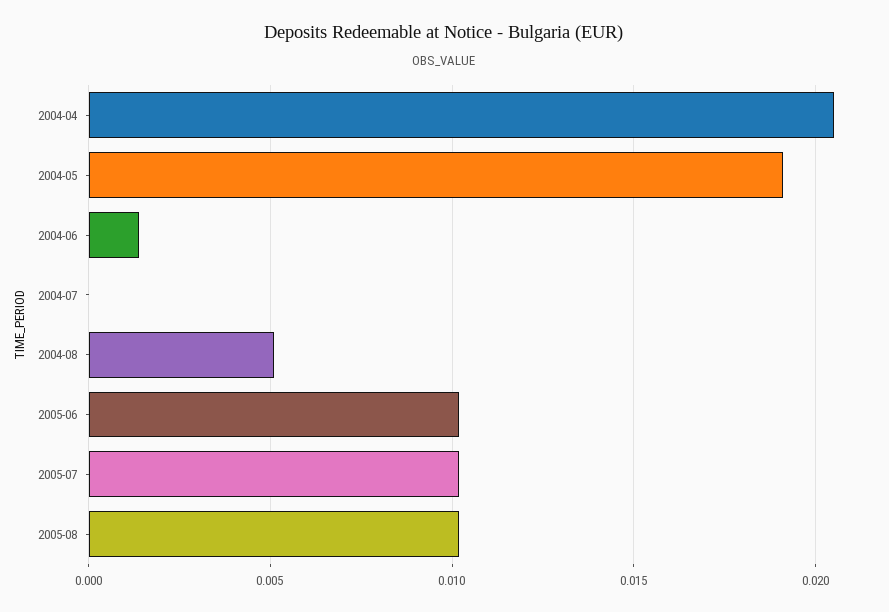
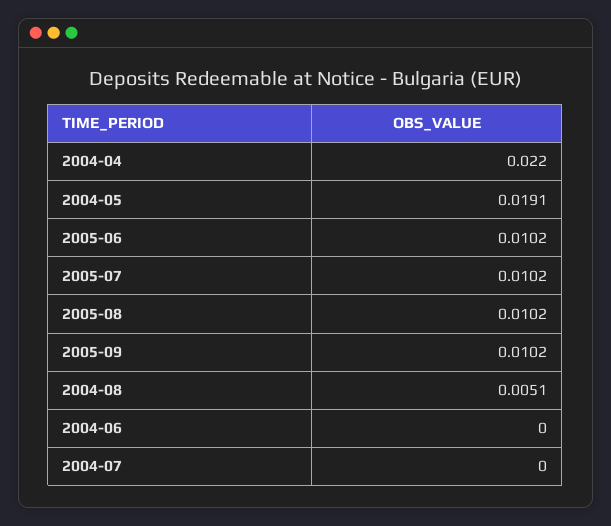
2004-04: 0.0205 -> 0.022
2004-06: 0.0015 -> 0
2005-09: none -> 0.0102

